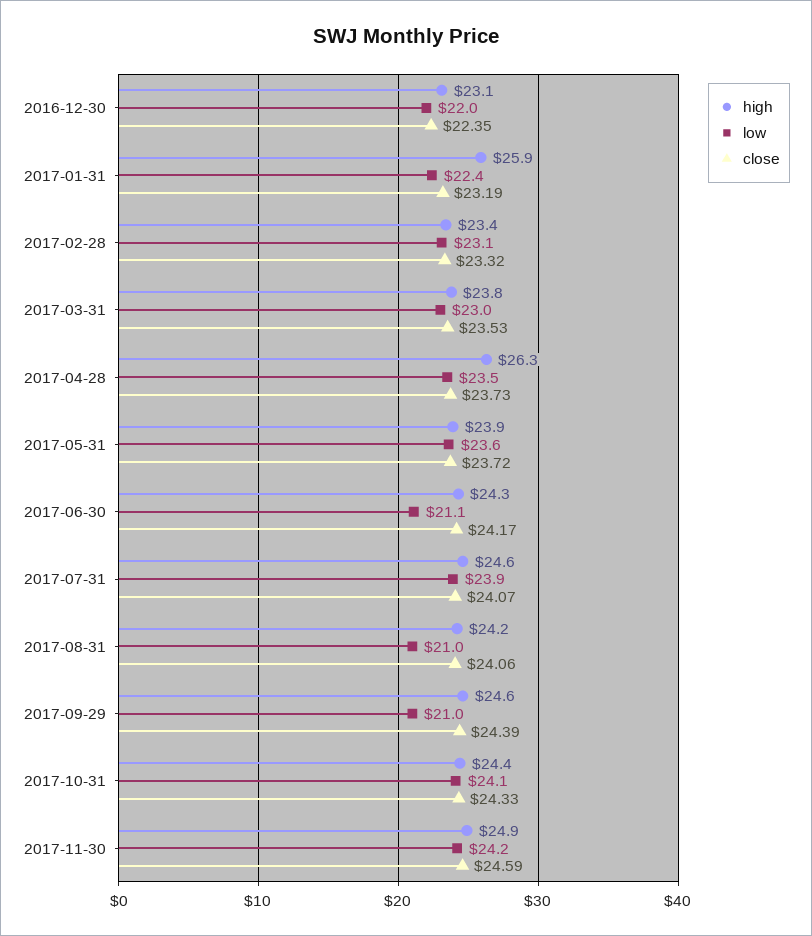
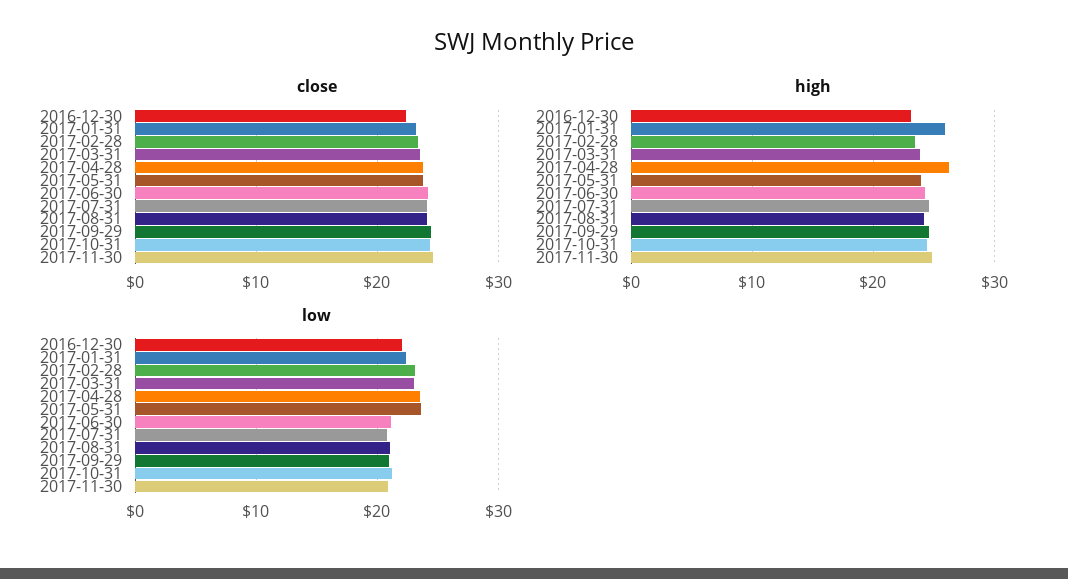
low, 2017-07-31: 23.9 -> 21
low, 2017-10-31: 24.1 -> 21
low, 2017-11-30: 24.2 -> 21

